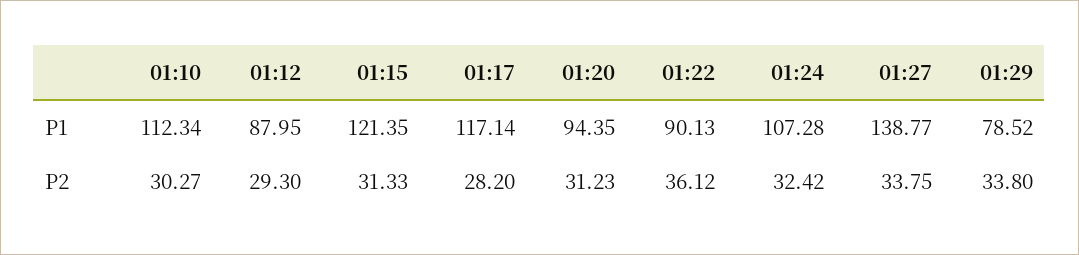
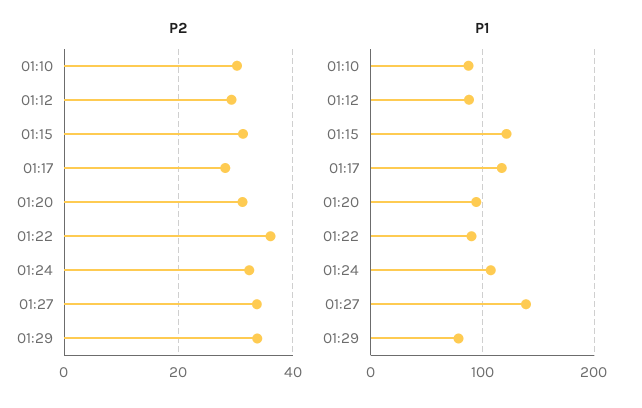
P1, 01:10: 112.34 -> 90

